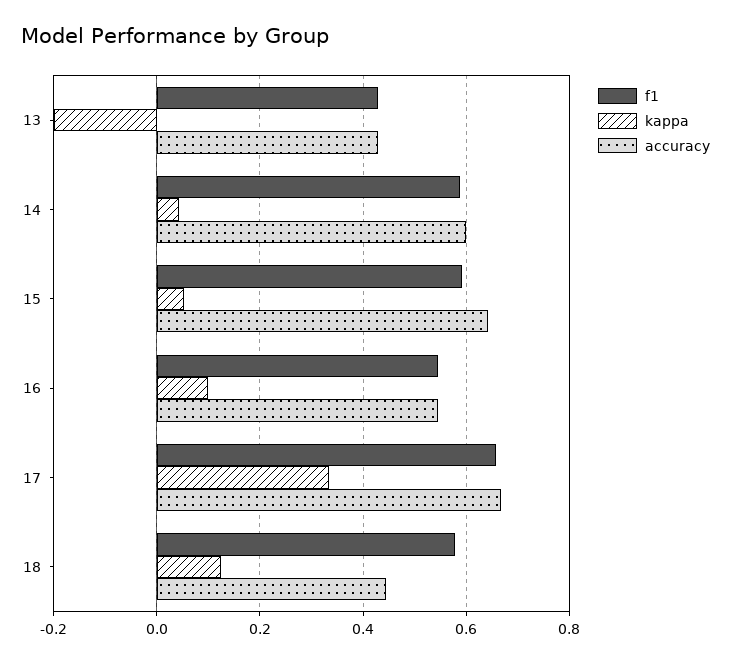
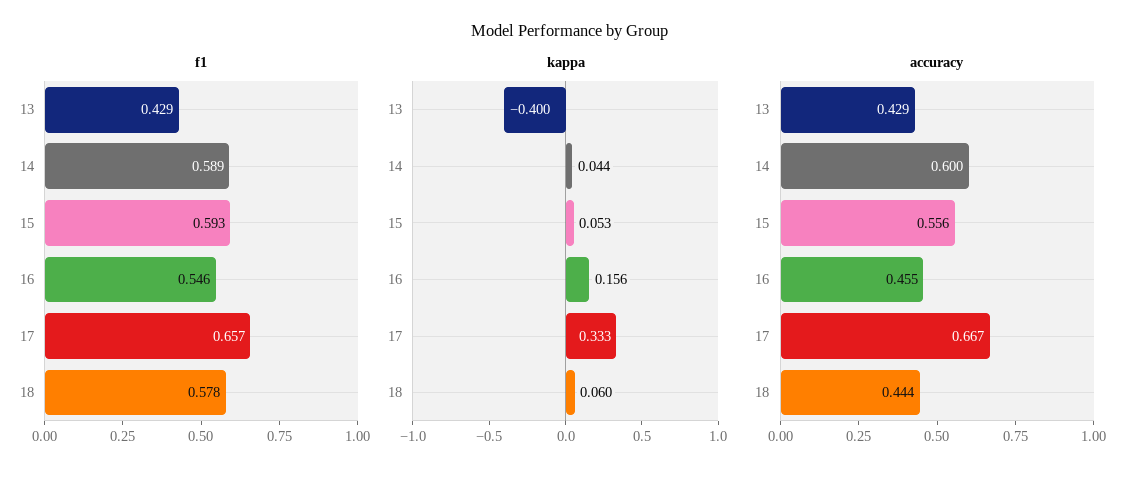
kappa, 13: -0.2 -> -0.4
accuracy, 15: 0.64 -> 0.556
kappa, 16: 0.1 -> 0.156
accuracy, 16: 0.54 -> 0.455
kappa, 18: 0.12 -> 0.06

